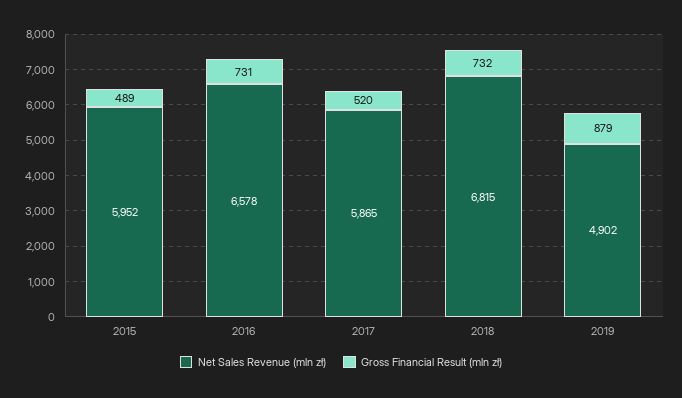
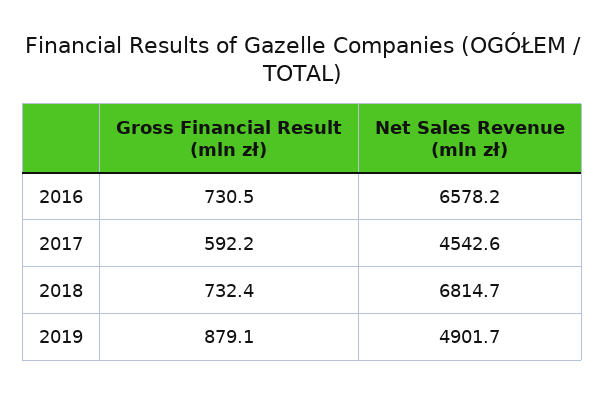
Net Sales Revenue (mln zł), 2015: 5952 -> none
Gross Financial Result (mln zł), 2015: 489 -> none
Net Sales Revenue (mln zł), 2017: 5865 -> 4542.6
Gross Financial Result (mln zł), 2017: 520 -> 592.2

